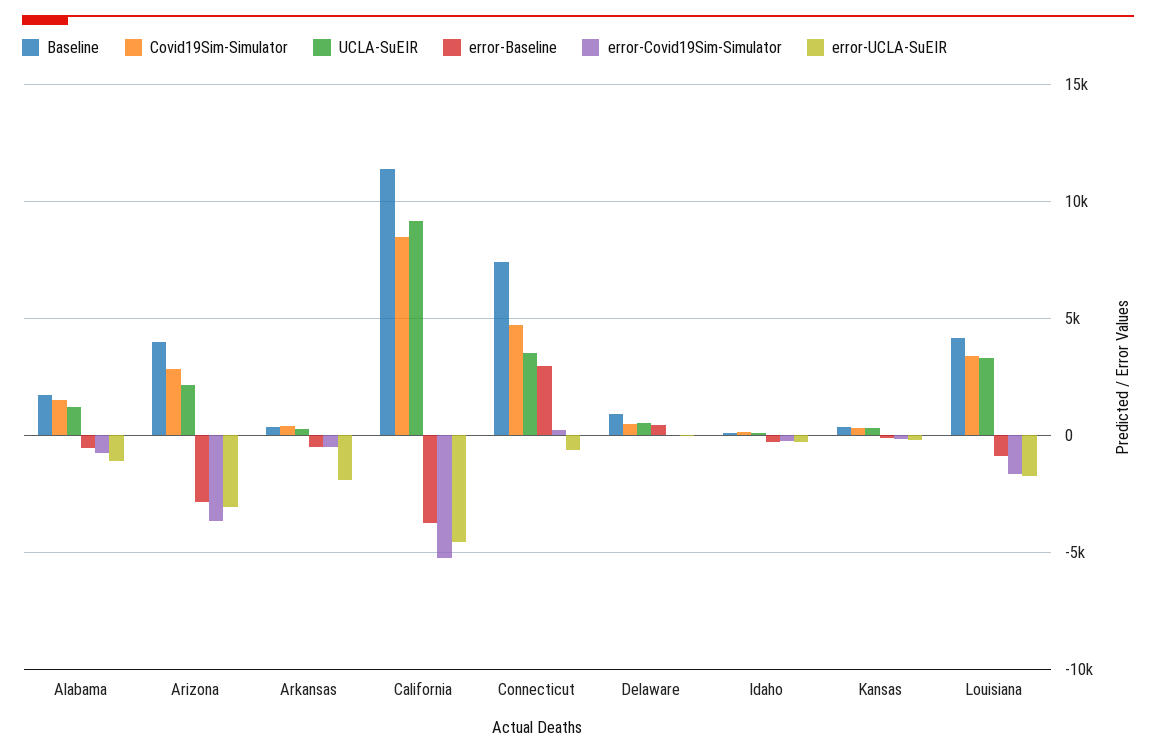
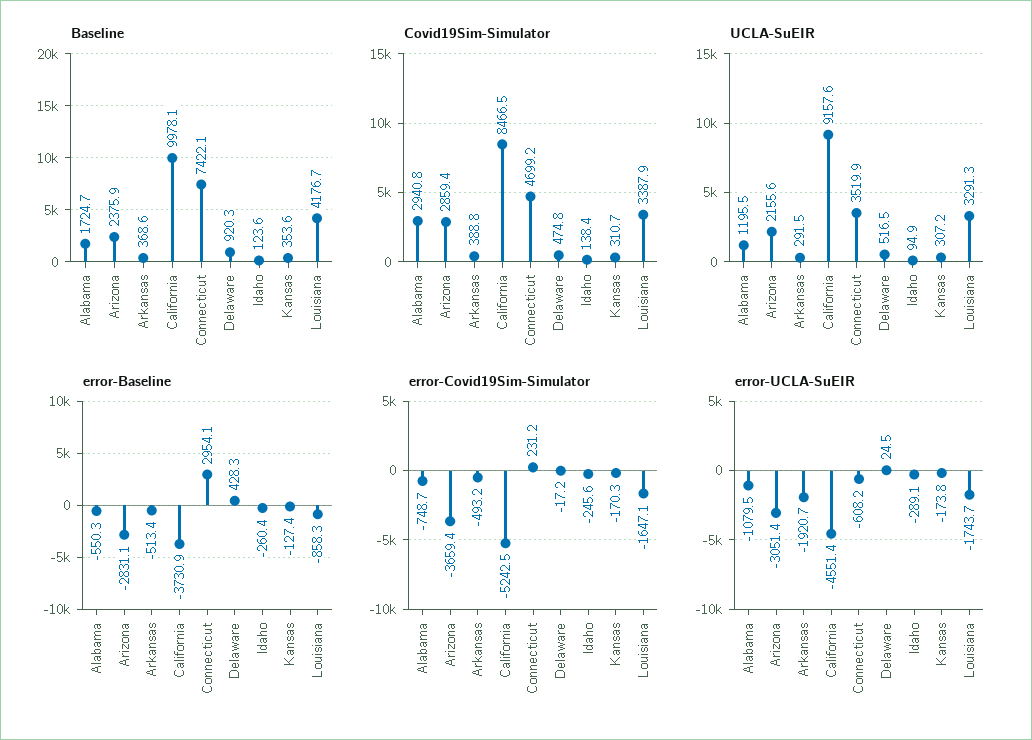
Covid19Sim-Simulator, Alabama: 1500 -> 2940.8
Baseline, Arizona: 4000 -> 2375.9
Baseline, California: 11500 -> 9978.1

